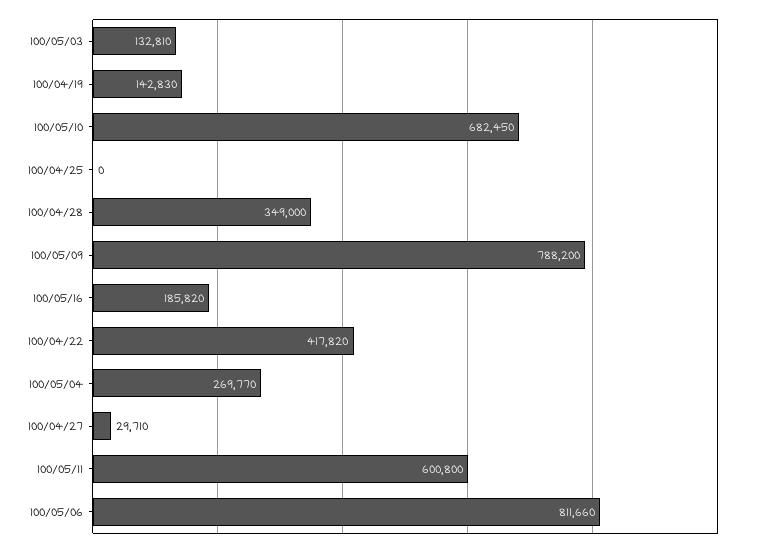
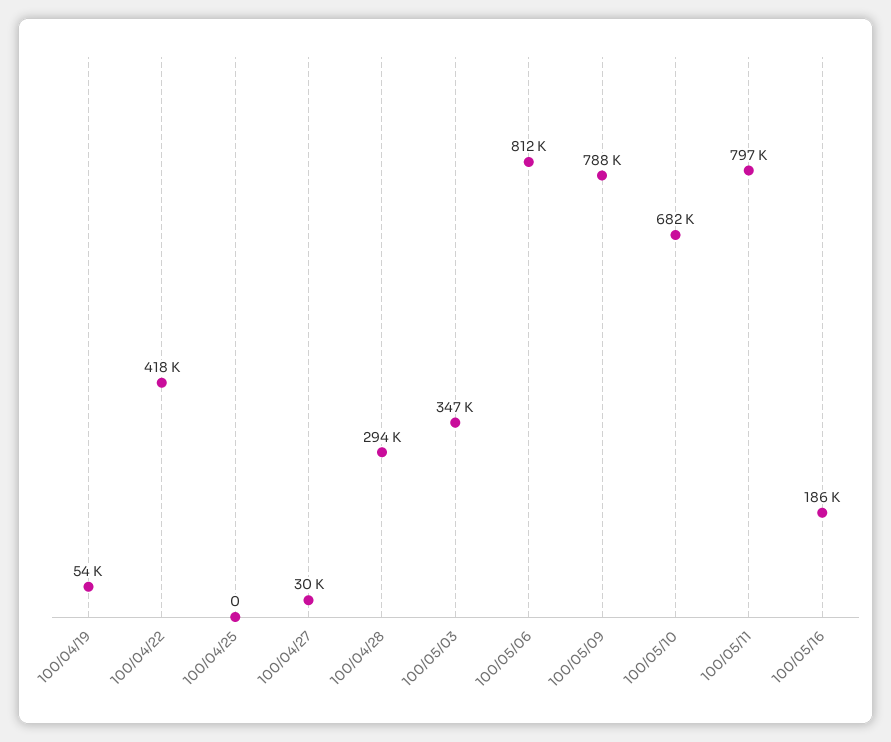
100/05/03: 132810 -> 347000
100/04/19: 142830 -> 54000
100/04/28: 349000 -> 294000
100/05/04: 269770 -> none
100/05/11: 600800 -> 797000

